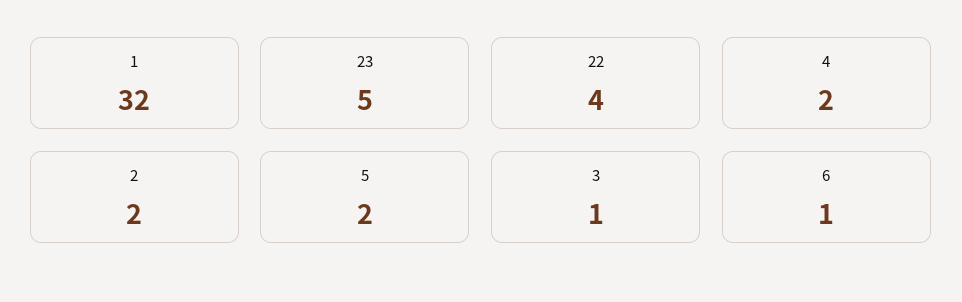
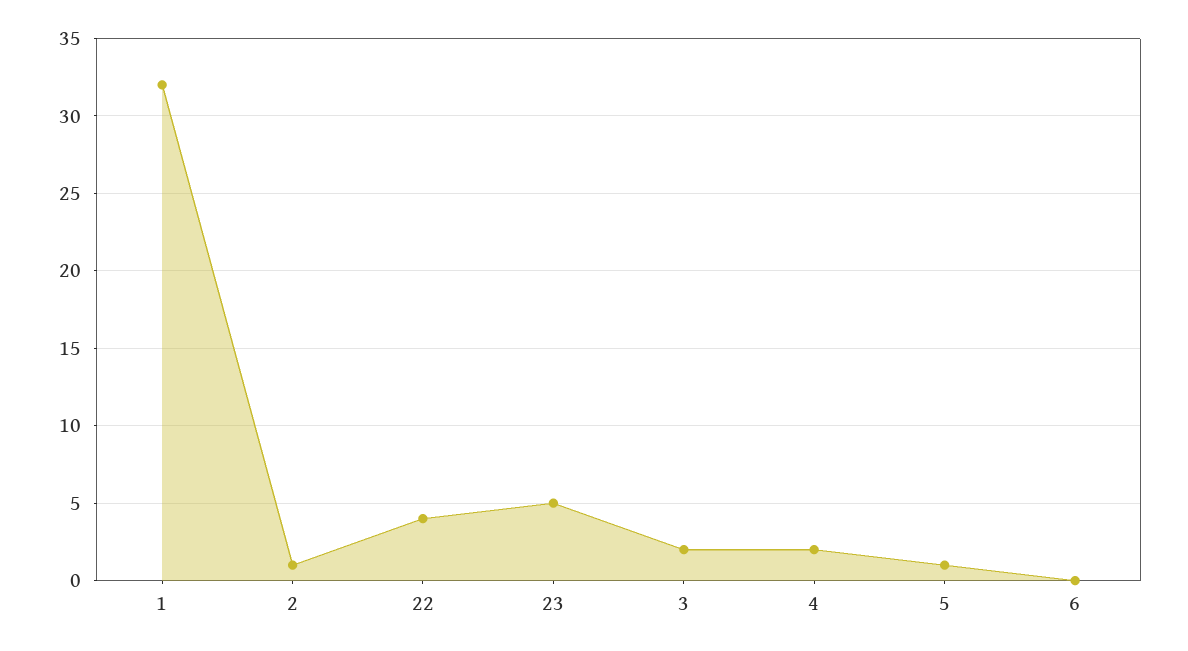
2: 2 -> 1
5: 2 -> 1
3: 1 -> 2
6: 1 -> 0

